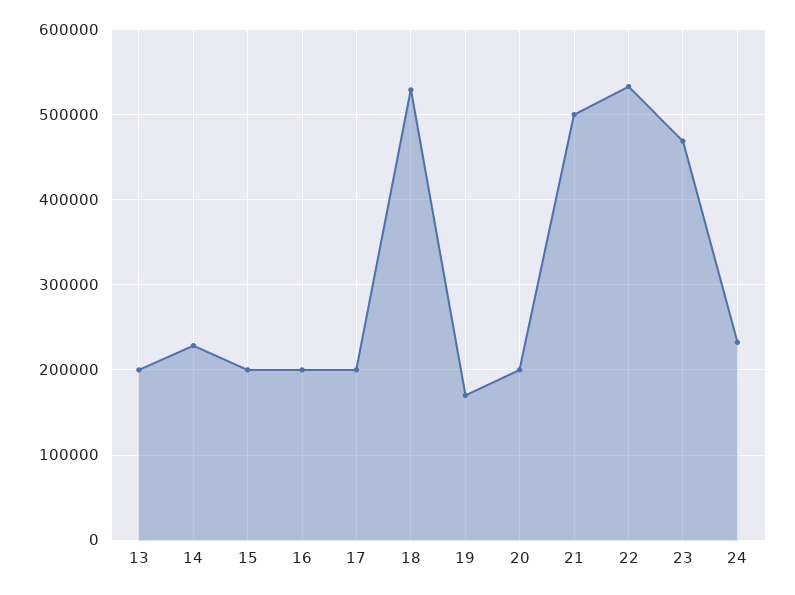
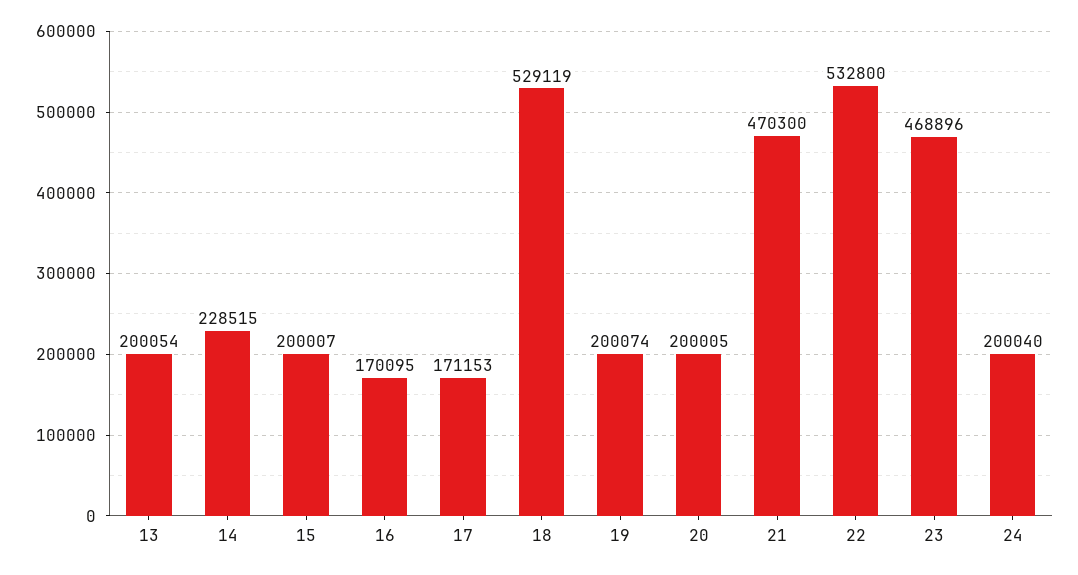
16: 200000 -> 170095
17: 200000 -> 171153
19: 170000 -> 200074
21: 500000 -> 470300
24: 230000 -> 200040

